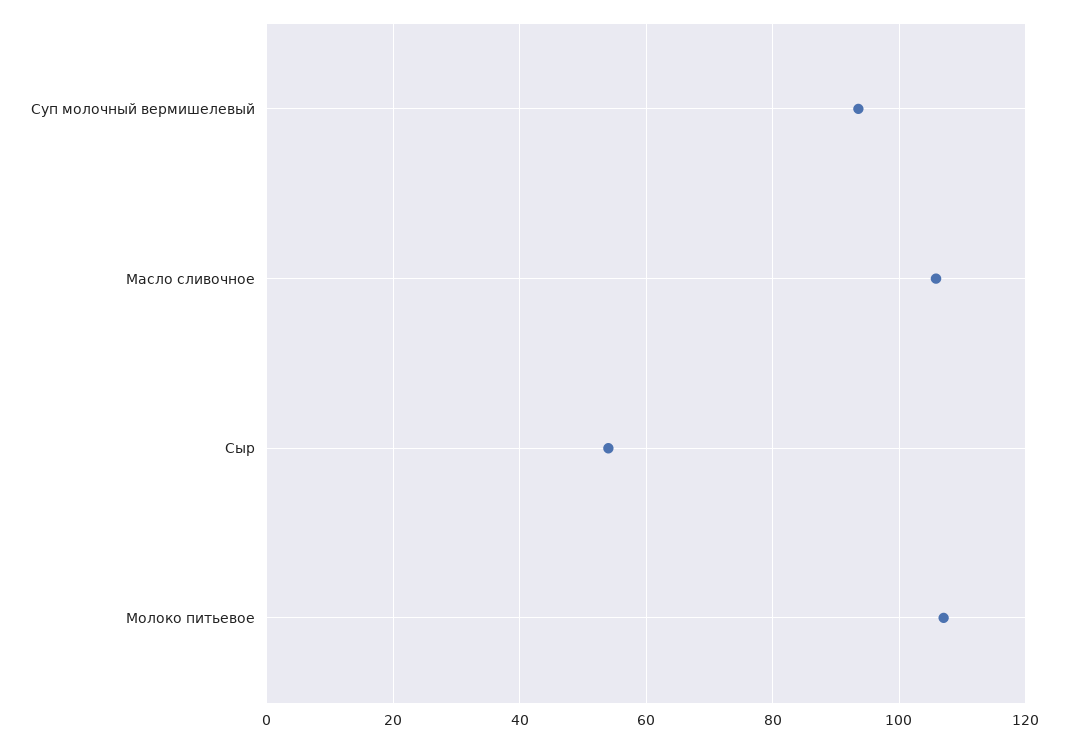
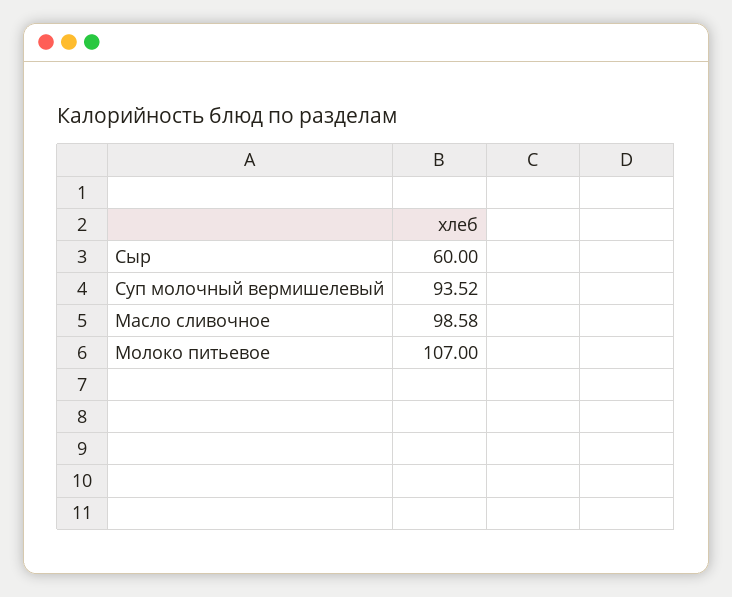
Масло сливочное: 106 -> 98.58
Сыр: 54 -> 60

